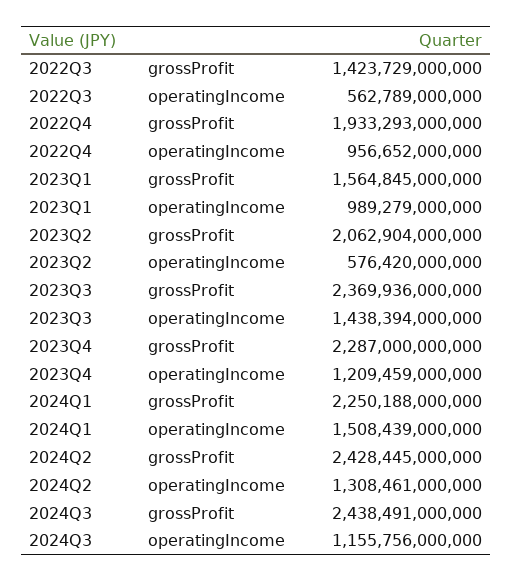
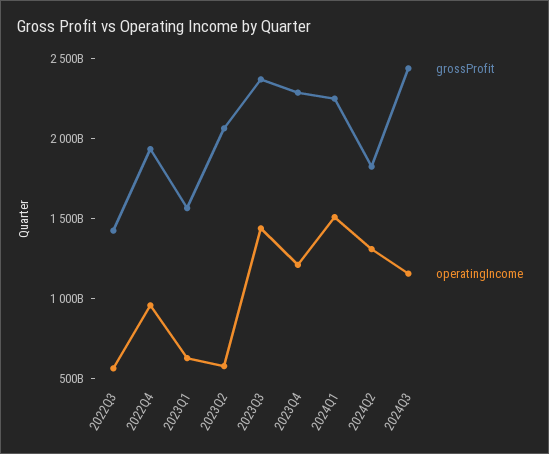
operatingIncome, 2023Q1: 989279000000 -> 600000000000
grossProfit, 2024Q2: 2428445000000 -> 1800000000000

